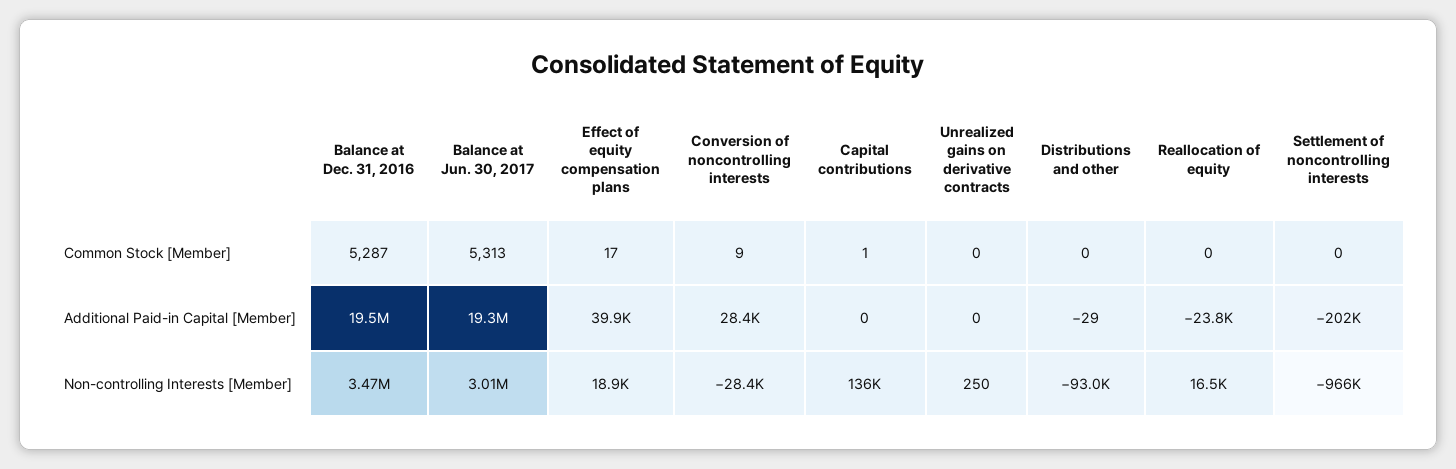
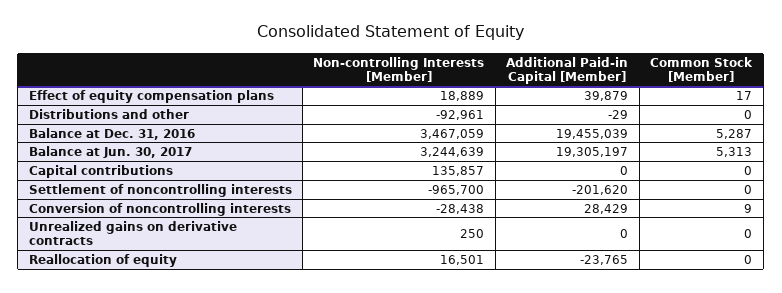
Capital contributions, Common Stock [Member]: 1 -> 0
Balance at Jun. 30, 2017, Non-controlling Interests [Member]: 3010000 -> 3244639

